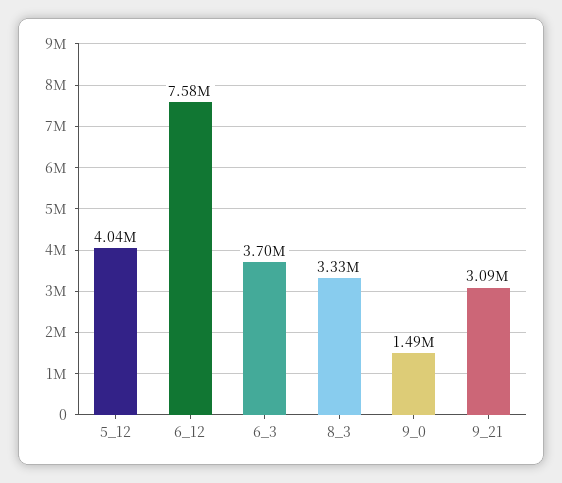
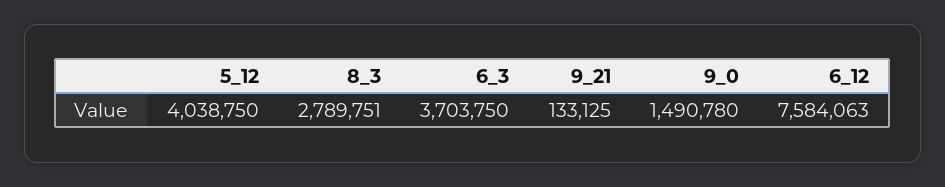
8_3: 3330000 -> 2789751
9_21: 3090000 -> 133125

